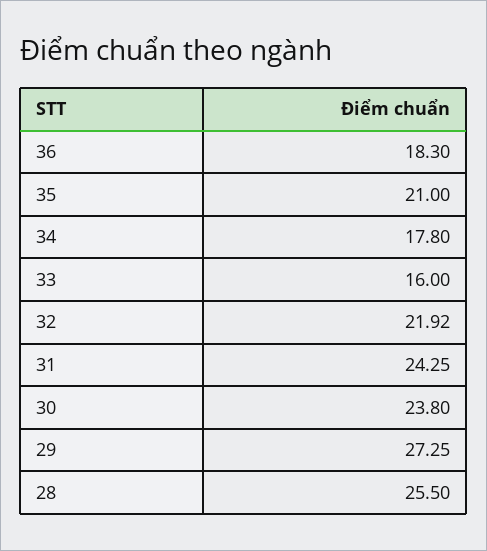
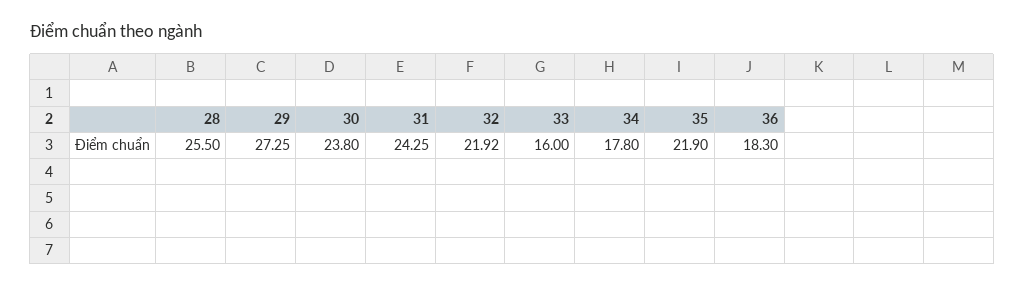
35: 21 -> 21.9

